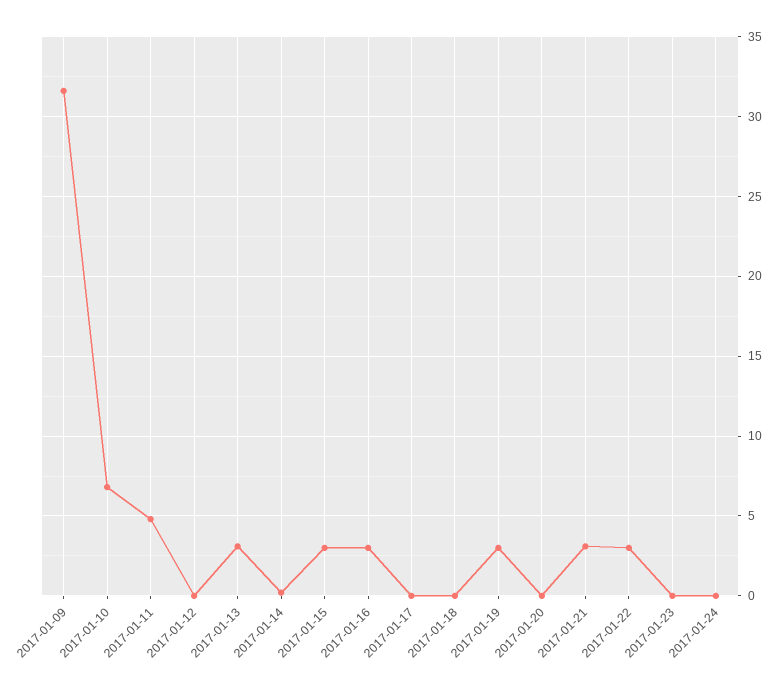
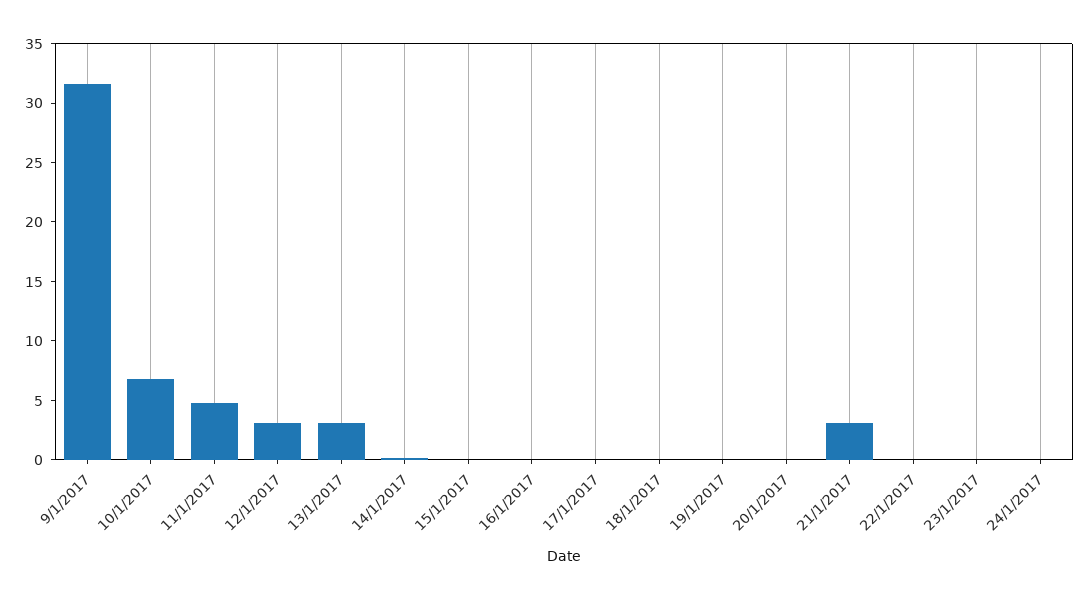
2017-01-12: 0 -> 3
2017-01-15: 3 -> 0
2017-01-16: 3 -> 0
2017-01-19: 3 -> 0
2017-01-22: 3 -> 0

